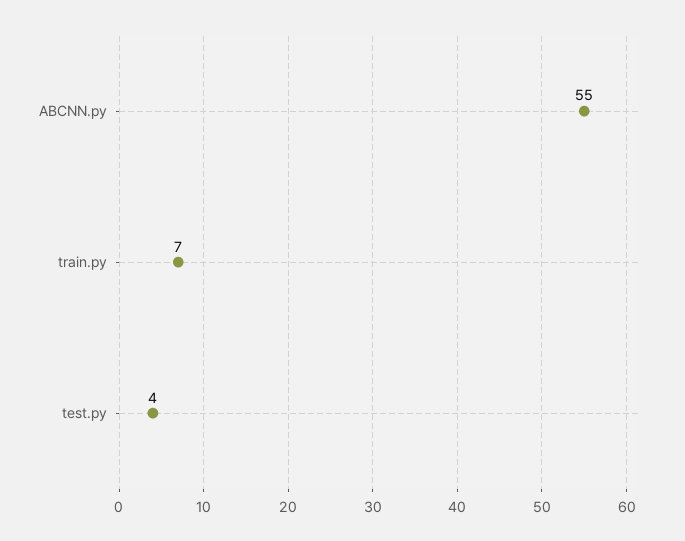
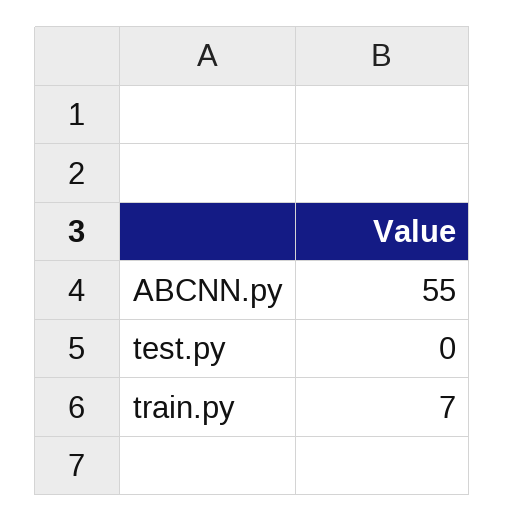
test.py: 4 -> 0

